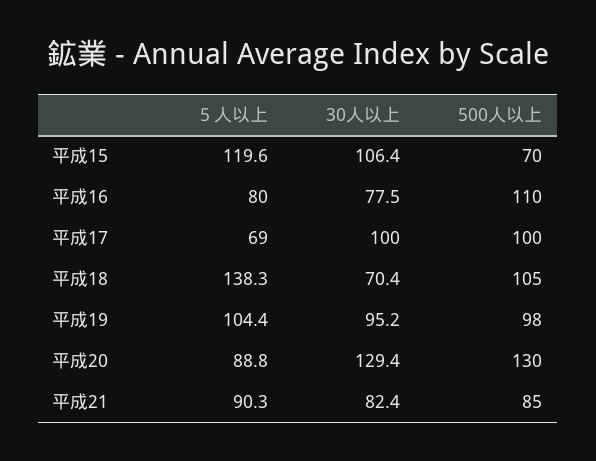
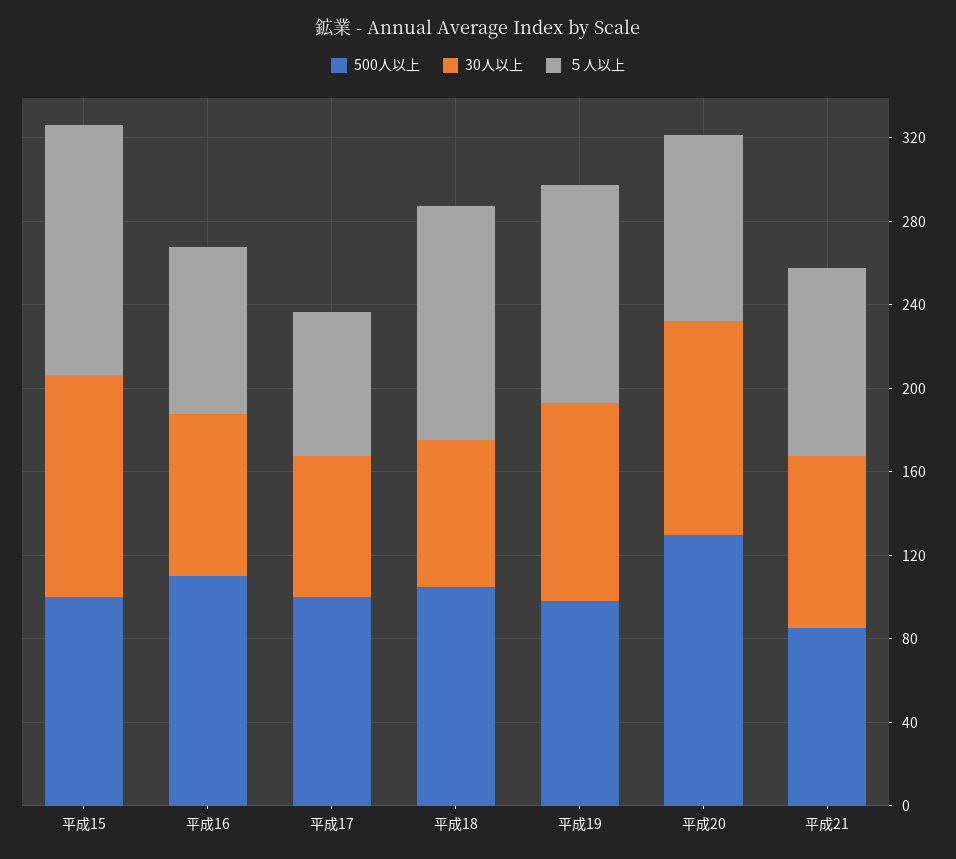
500人以上, 平成15: 70 -> 100
30人以上, 平成17: 100 -> 70
５人以上, 平成18: 138.3 -> 110
30人以上, 平成20: 129.4 -> 100

